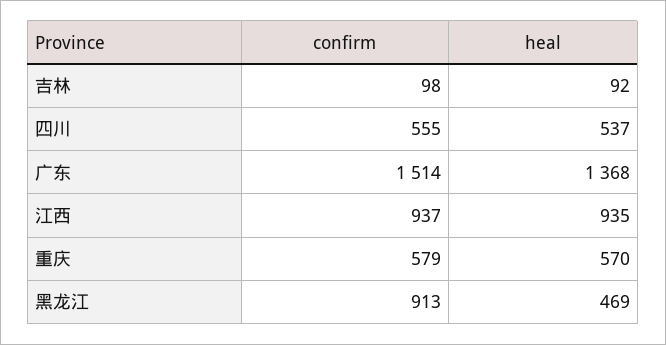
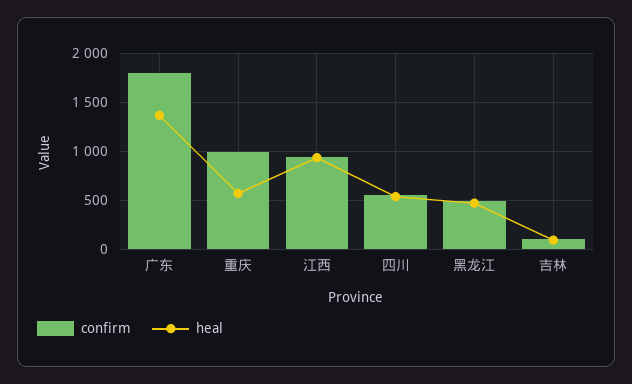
confirm, 广东: 1514 -> 1800
confirm, 重庆: 579 -> 1000
confirm, 黑龙江: 913 -> 500

